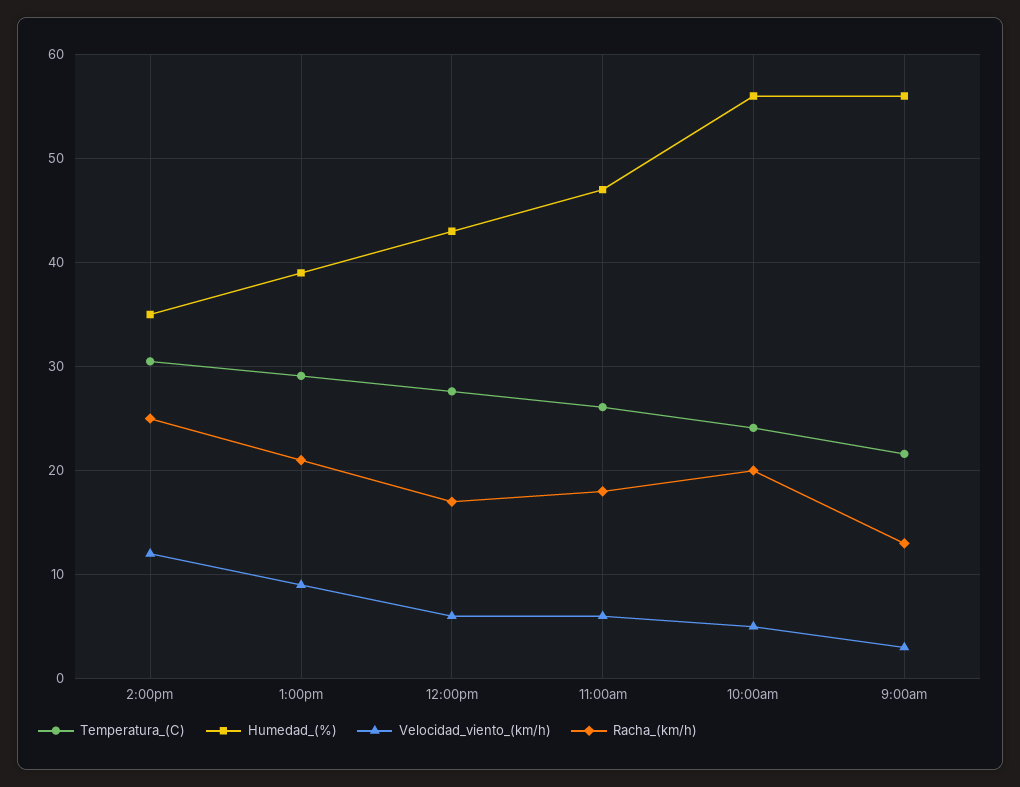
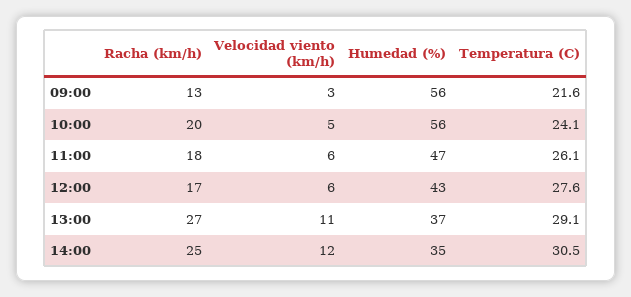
Humedad_(%), 1:00pm: 39 -> 37
Velocidad_viento_(km/h), 1:00pm: 9 -> 11
Racha_(km/h), 1:00pm: 21 -> 27

